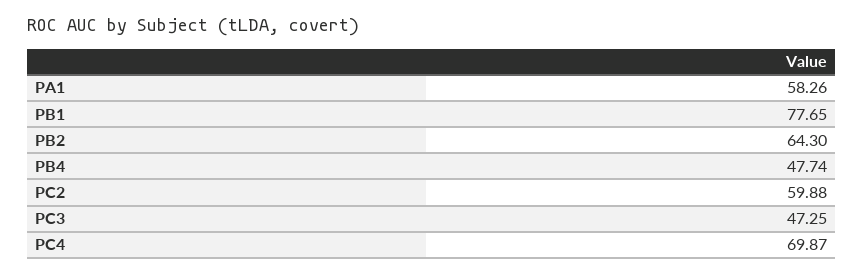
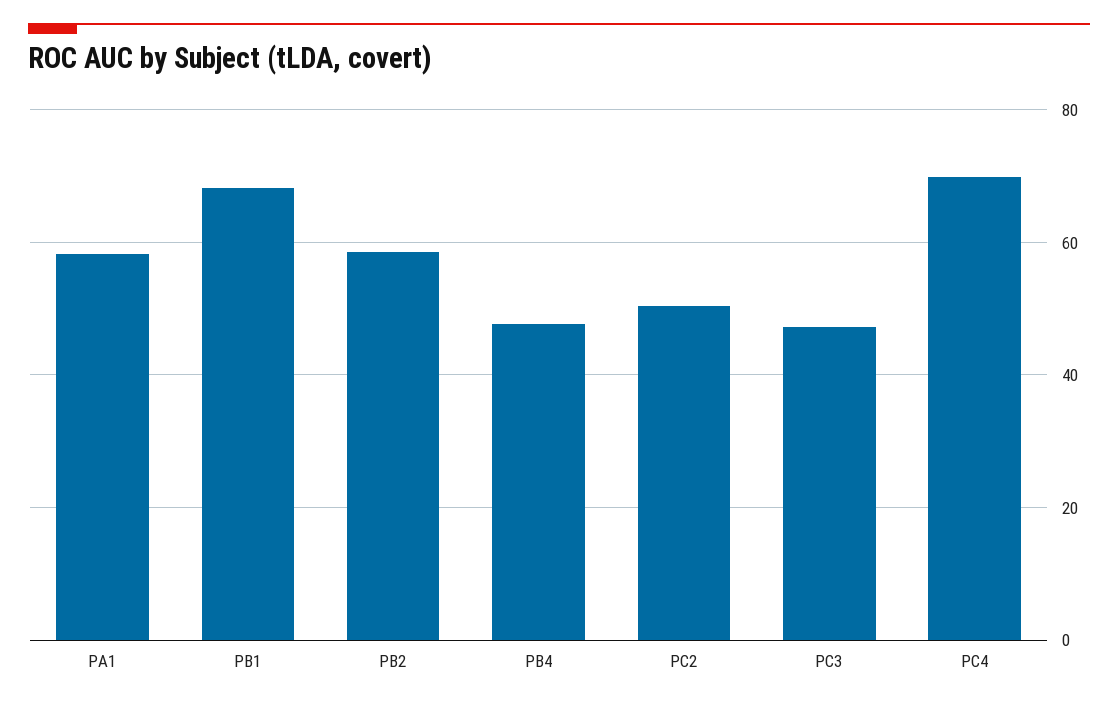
PB1: 77.65 -> 68
PB2: 64.3 -> 58
PC2: 59.88 -> 50

